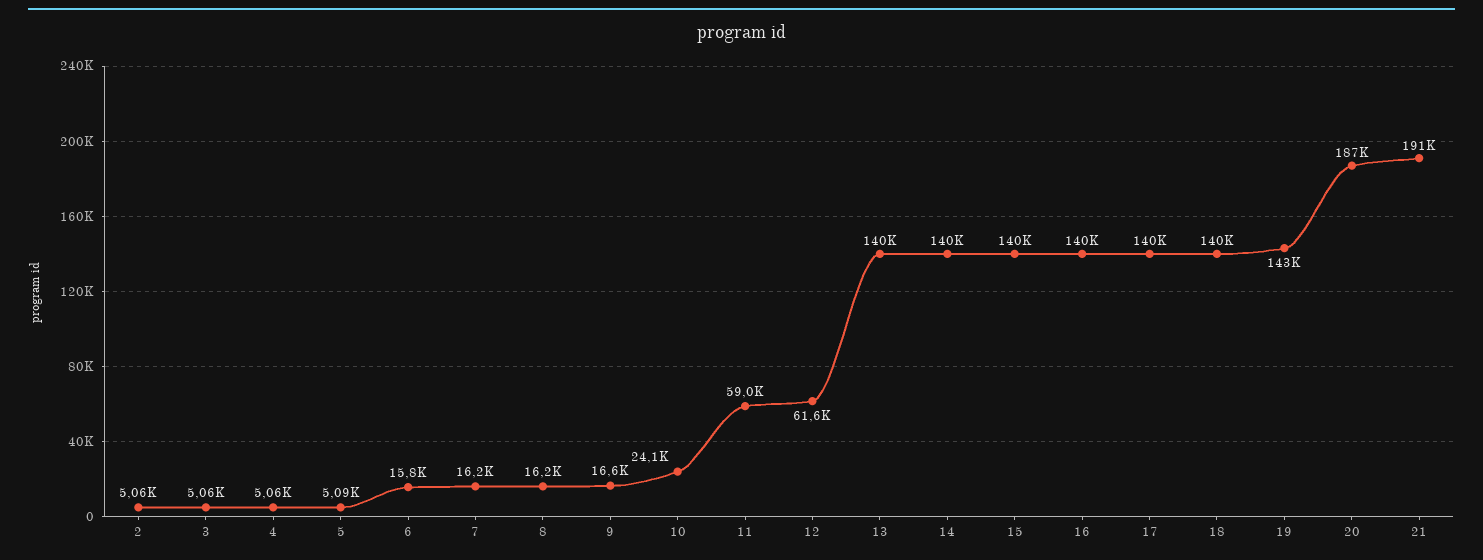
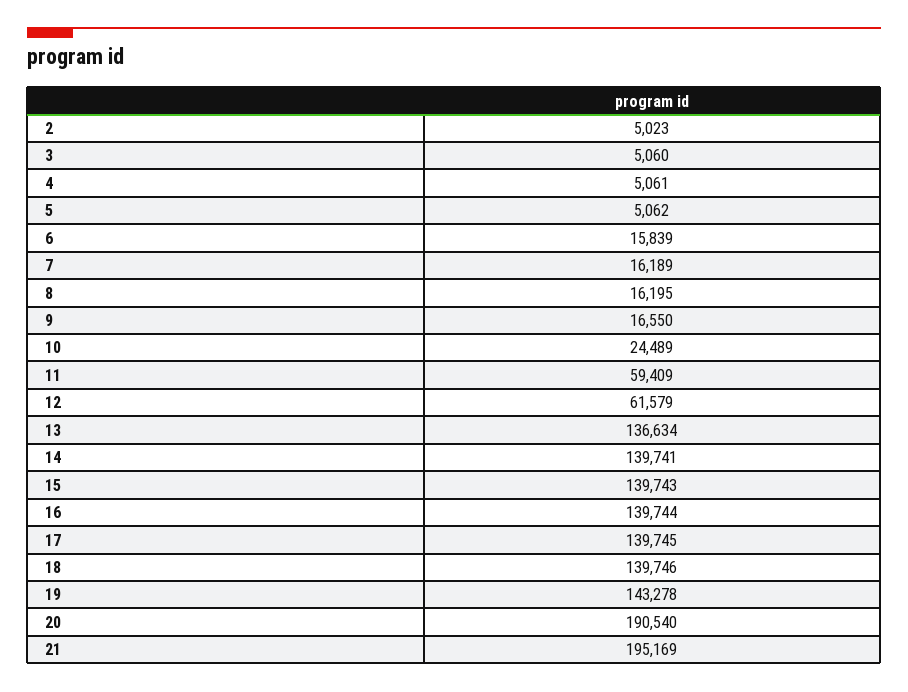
2: 5060 -> 5023
5: 5090 -> 5062
10: 24100 -> 24489
11: 59000 -> 59409
13: 140000 -> 136634
20: 187000 -> 190540
21: 191000 -> 195169

